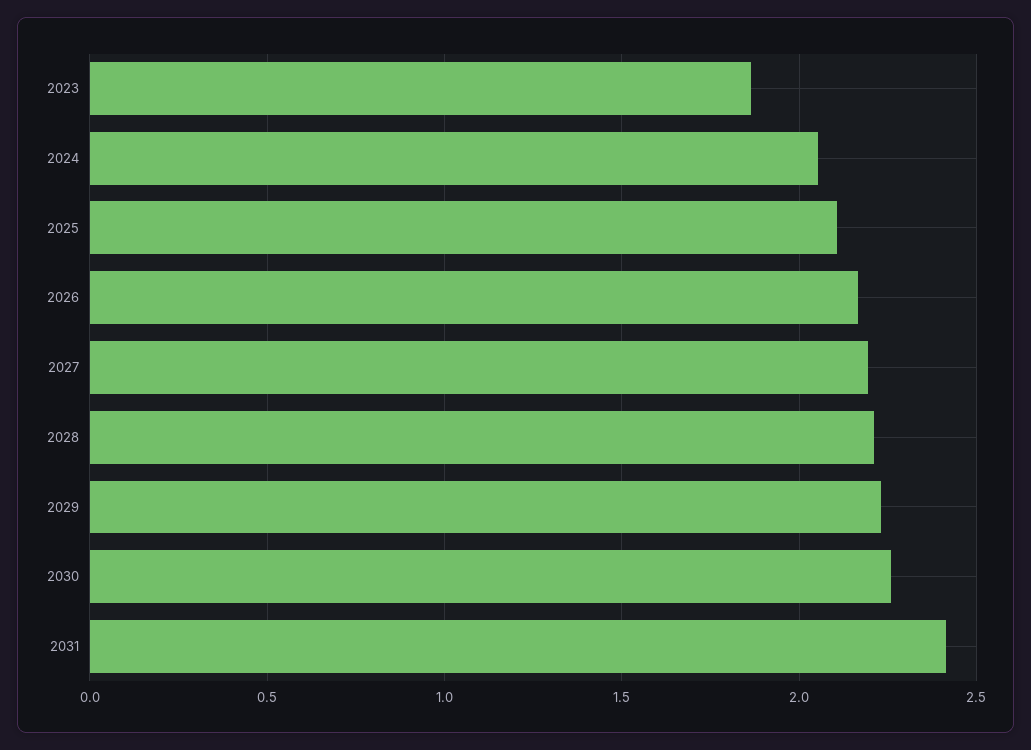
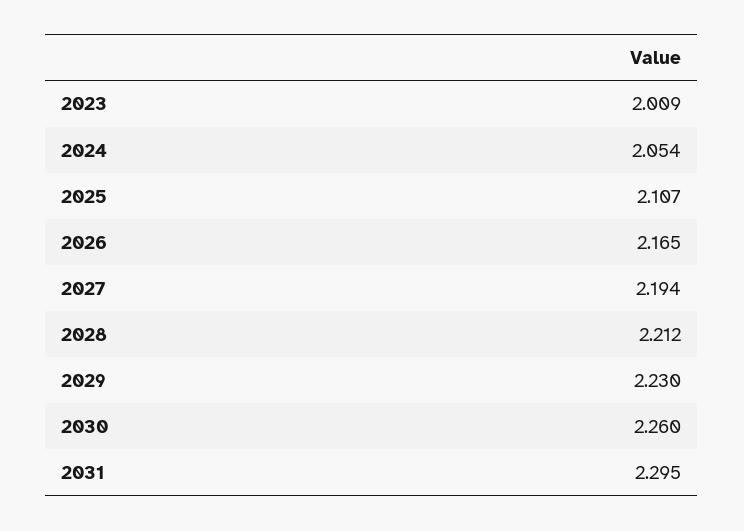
2023: 1.85 -> 2.009
2031: 2.4 -> 2.295

